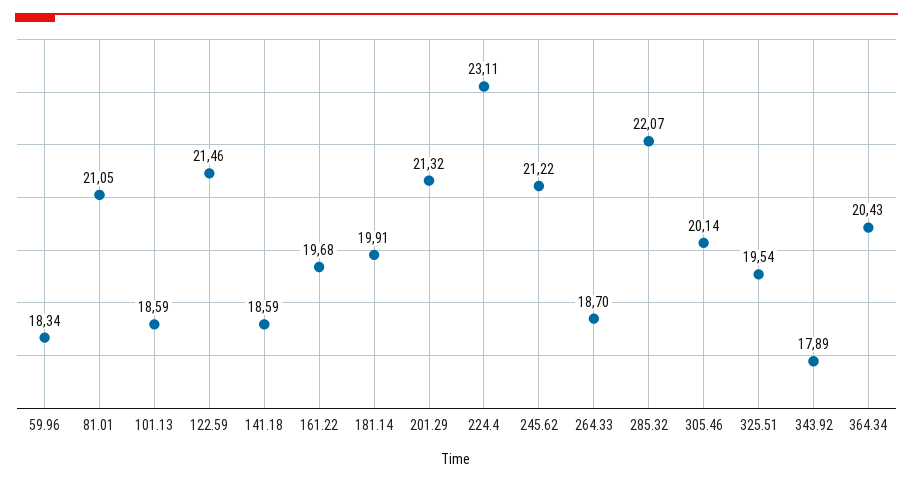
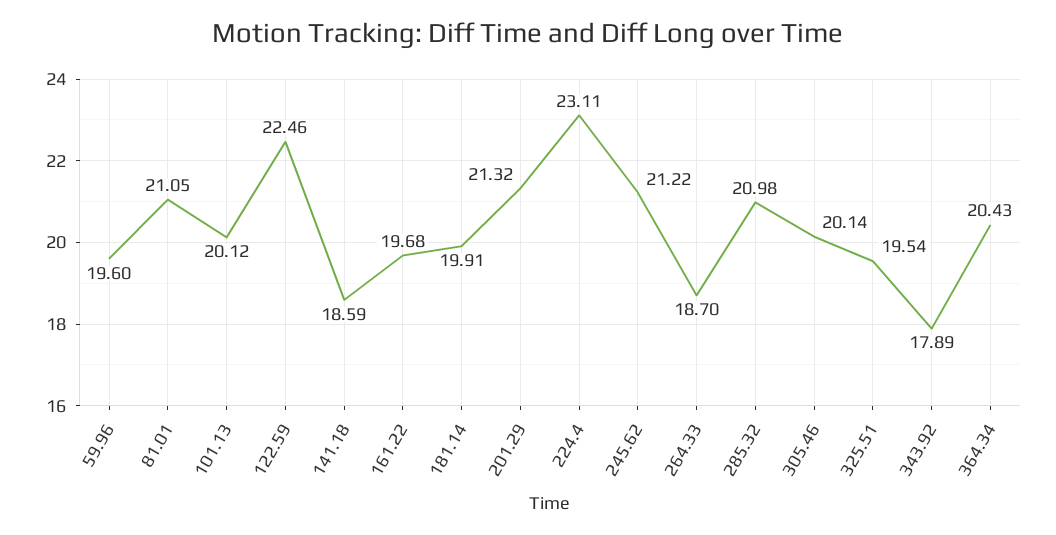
59.96: 18.34 -> 19.6
101.13: 18.59 -> 20.12
122.59: 21.46 -> 22.46
285.32: 22.07 -> 20.98

